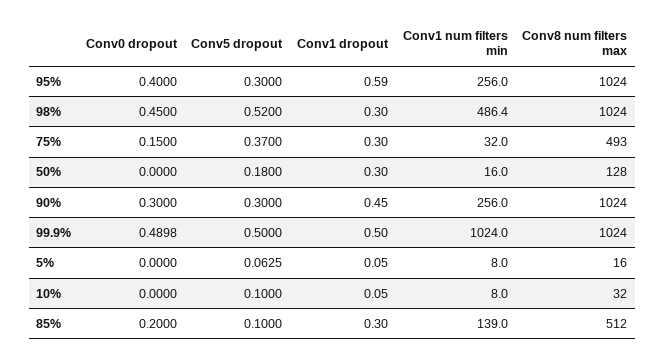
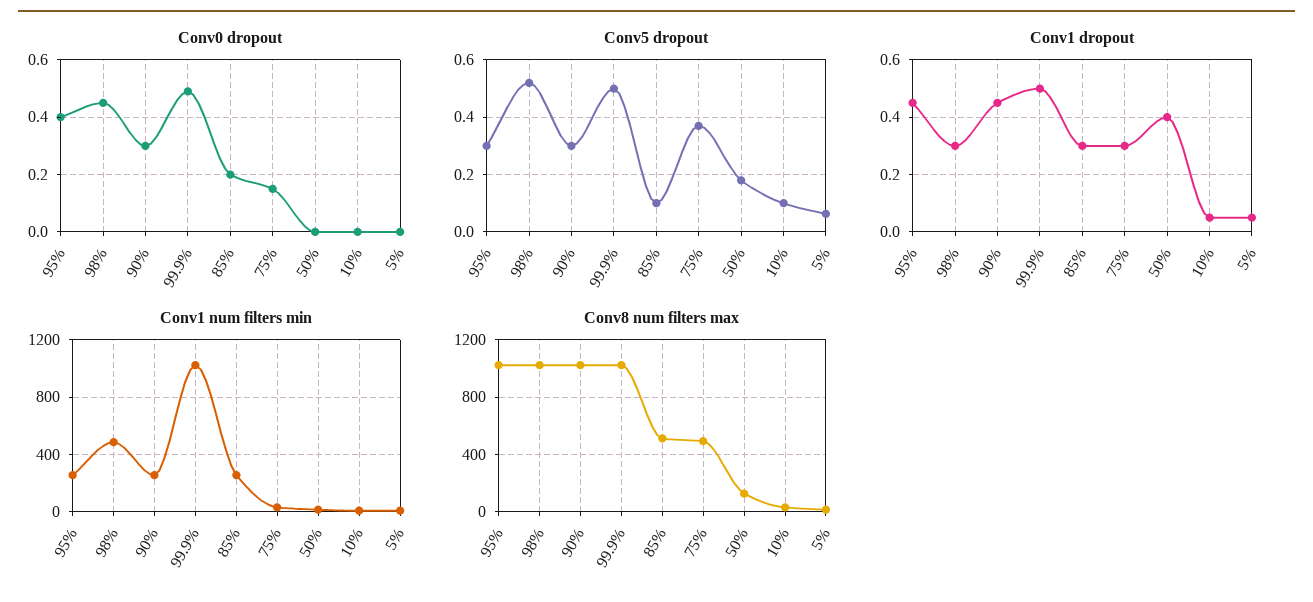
Conv1 dropout, 95%: 0.59 -> 0.45
Conv1 dropout, 50%: 0.3 -> 0.4
Conv1 num filters min, 85%: 139 -> 250

